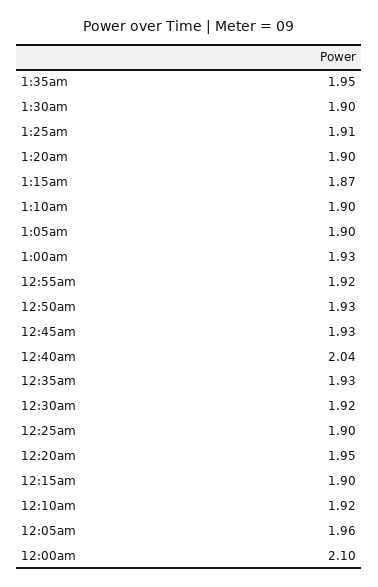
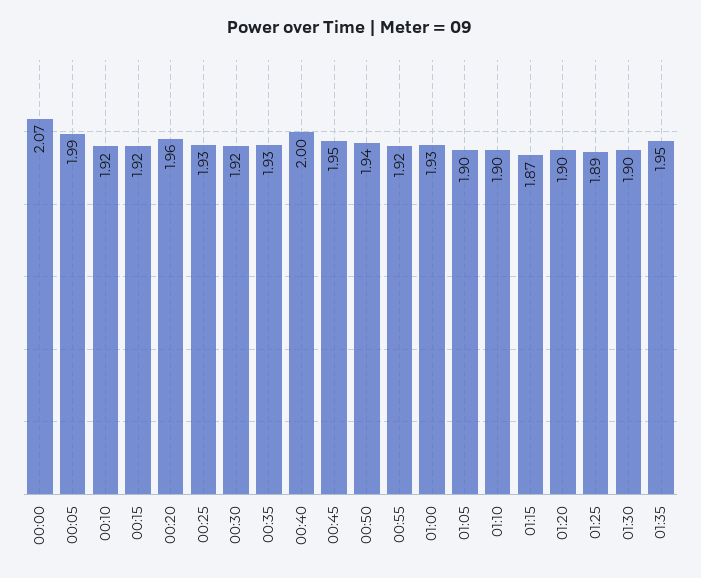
1:25am: 1.91 -> 1.89
12:50am: 1.93 -> 1.94
12:45am: 1.93 -> 1.95
12:40am: 2.04 -> 2
12:25am: 1.9 -> 1.93
12:20am: 1.95 -> 1.96
12:15am: 1.9 -> 1.92
12:05am: 1.96 -> 1.99
12:00am: 2.1 -> 2.07

